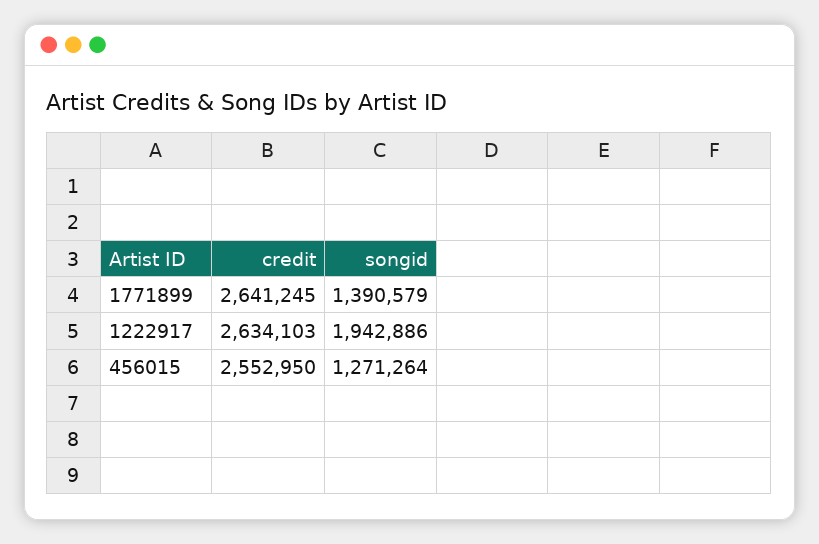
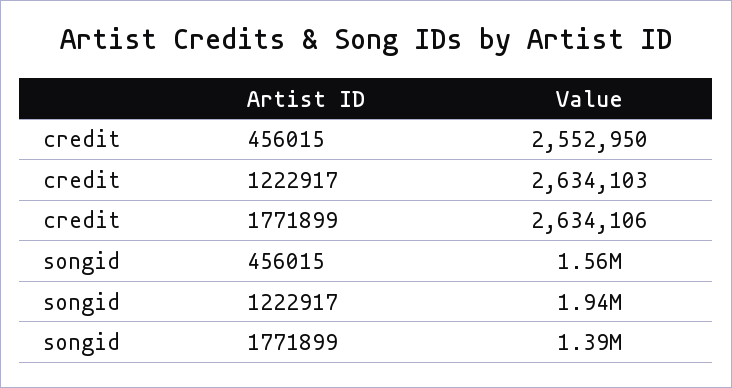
credit, 1771899: 2641245 -> 2634106
songid, 456015: 1271264 -> 1560000

